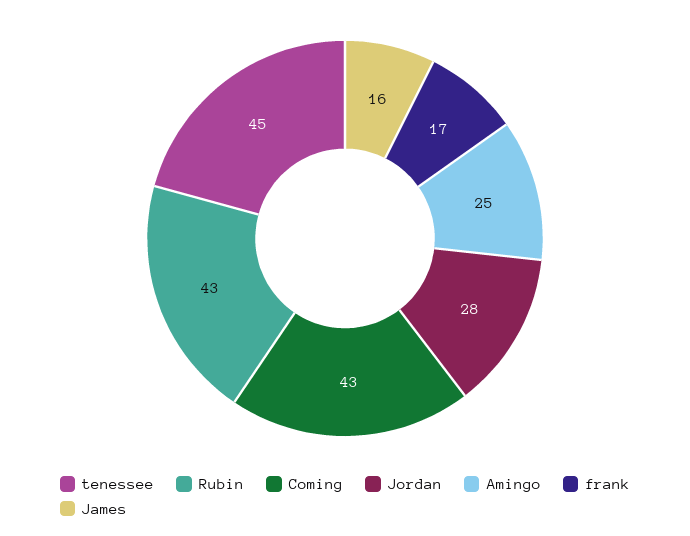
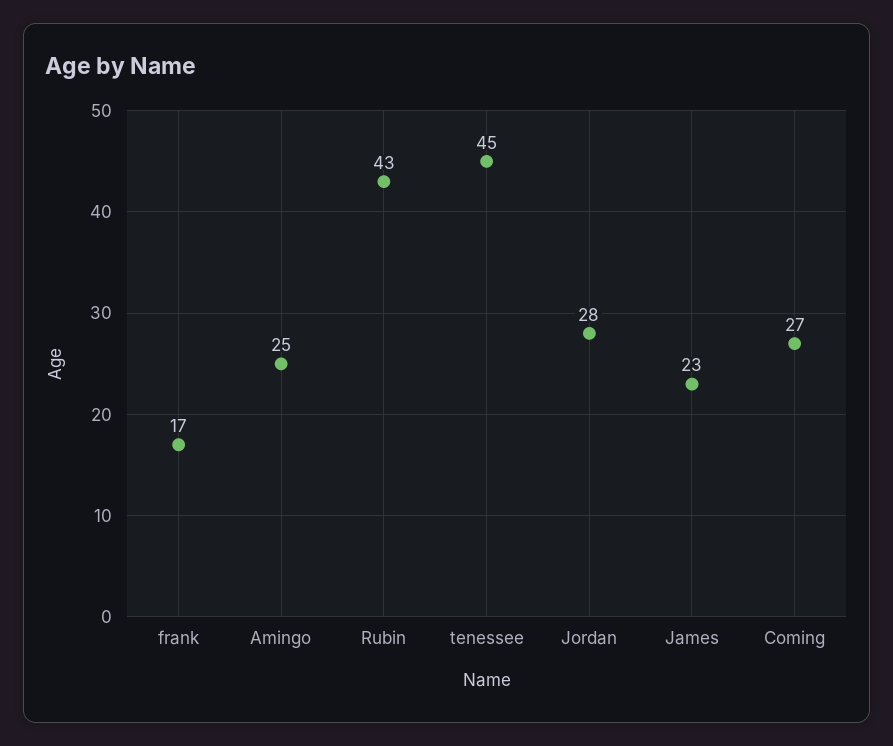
Coming: 43 -> 27
James: 16 -> 23

